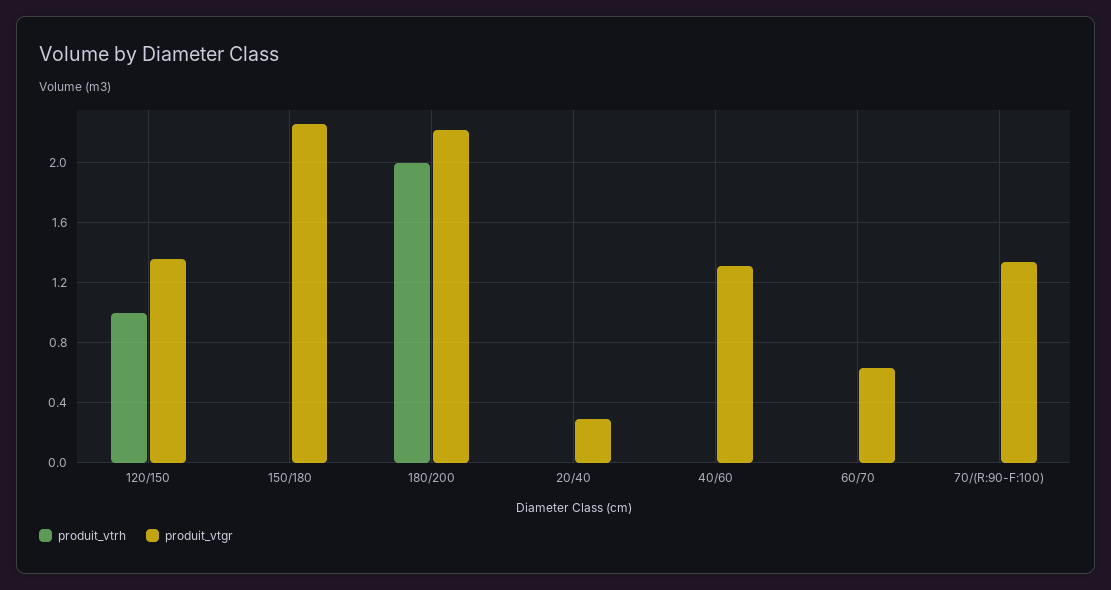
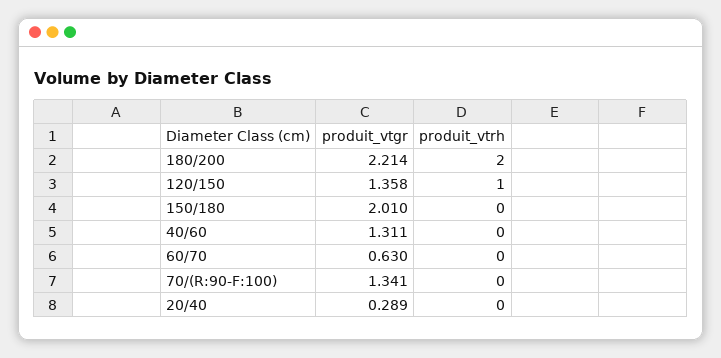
produit_vtgr, 150/180: 2.25 -> 2.01

